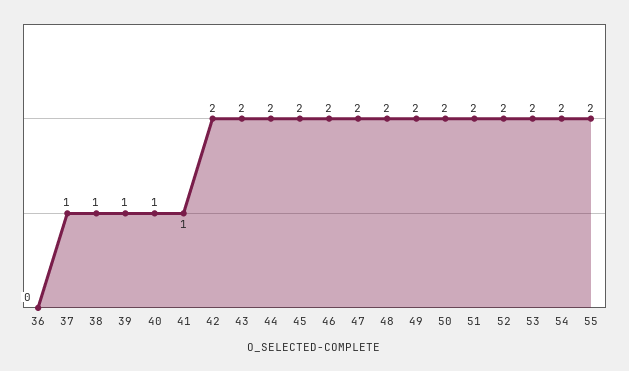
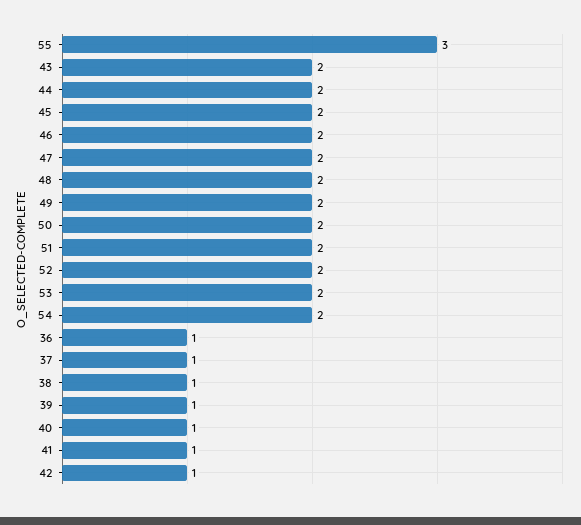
36: 0 -> 1
42: 2 -> 1
55: 2 -> 3

